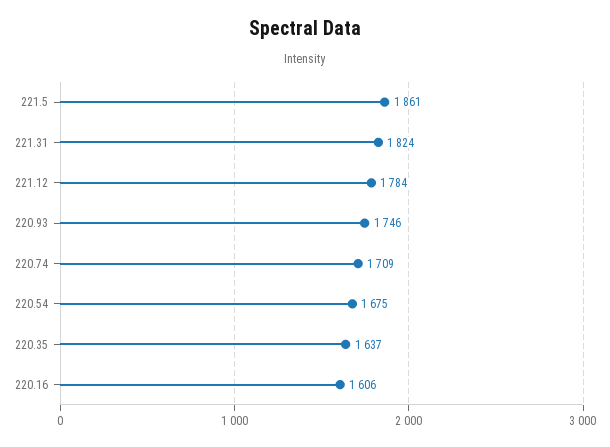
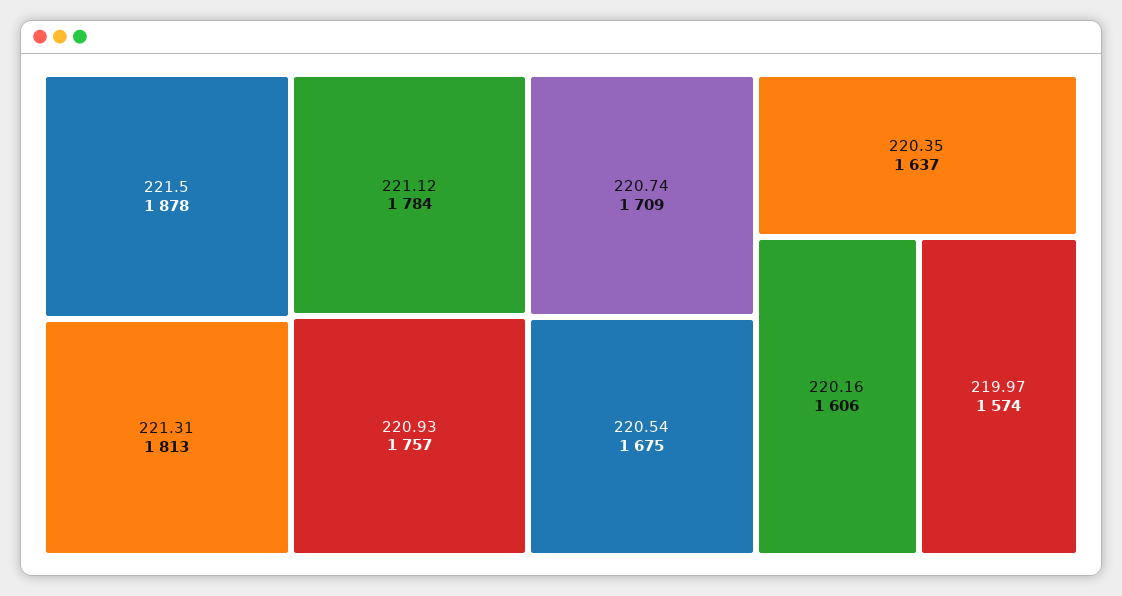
221.5: 1861 -> 1878
221.31: 1824 -> 1813
220.93: 1746 -> 1757
219.97: none -> 1574

